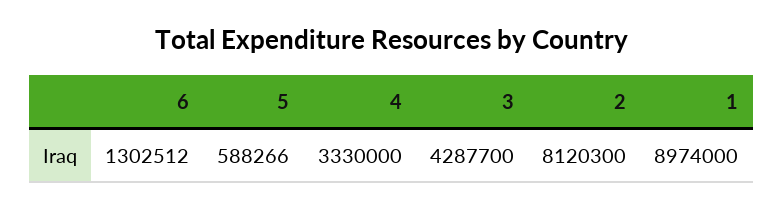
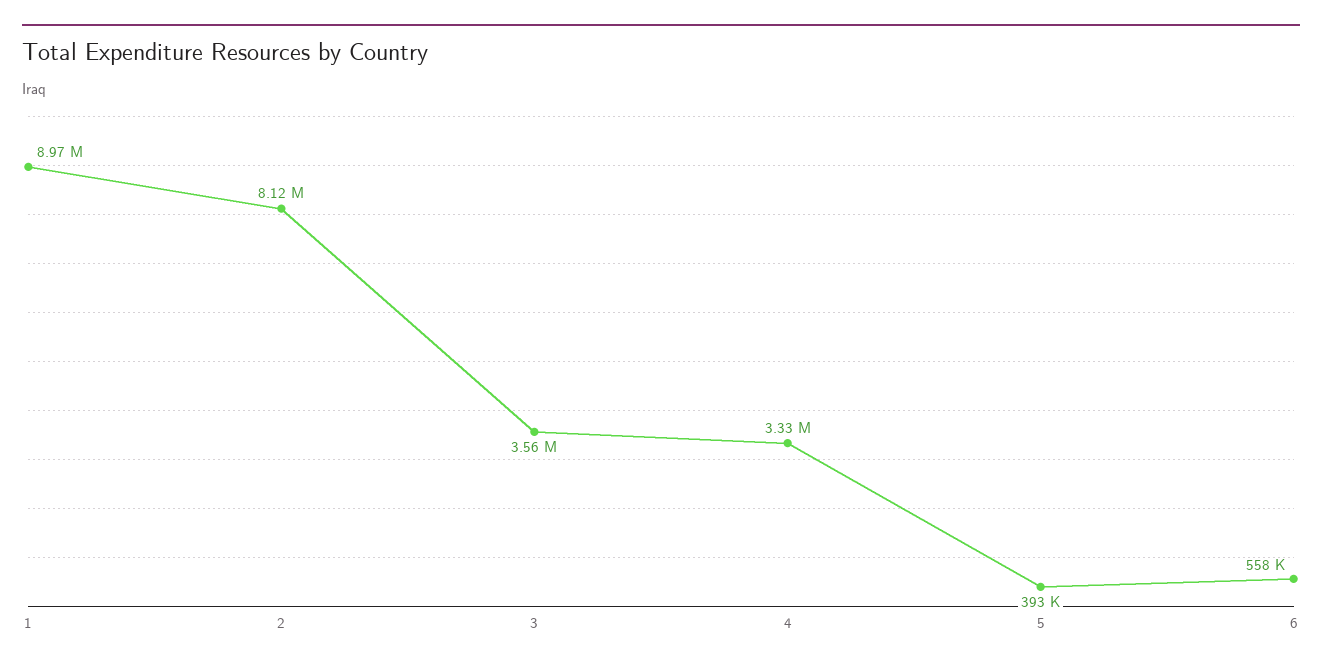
6: 1302512 -> 558000
5: 588266 -> 393000
3: 4287700 -> 3560000

